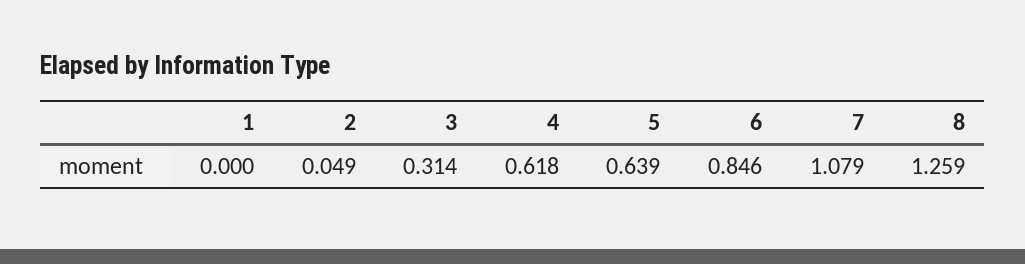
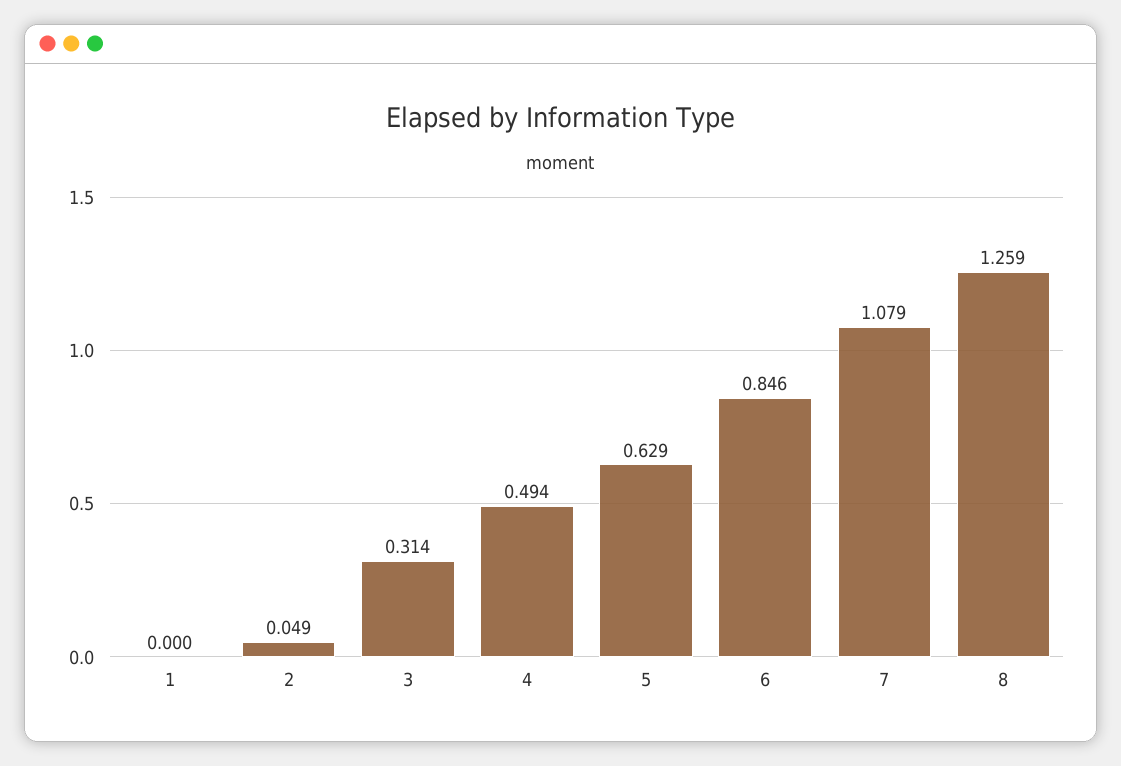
4: 0.618 -> 0.494
5: 0.639 -> 0.629

